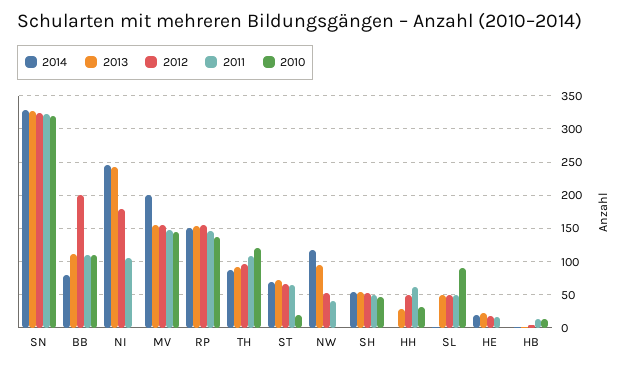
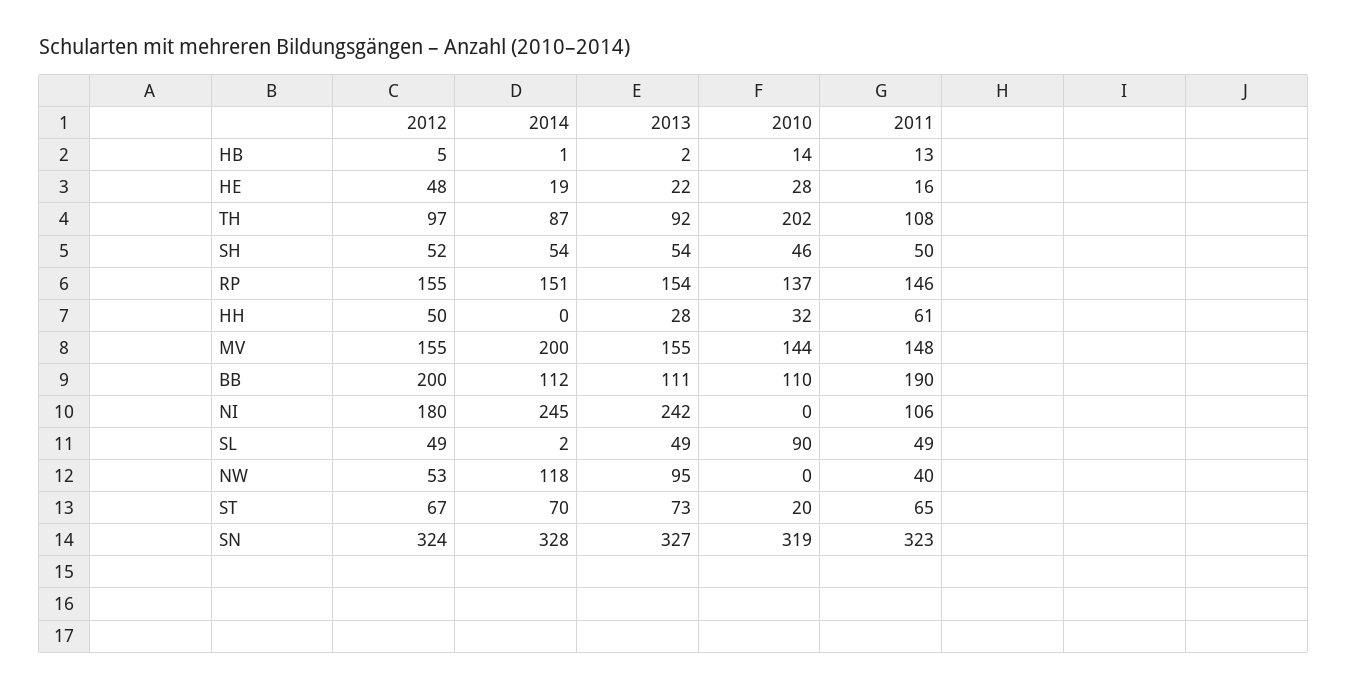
2014, BB: 80 -> 112
2011, BB: 110 -> 190
2010, TH: 120 -> 202
2012, HE: 20 -> 48
2010, HE: 0 -> 28

